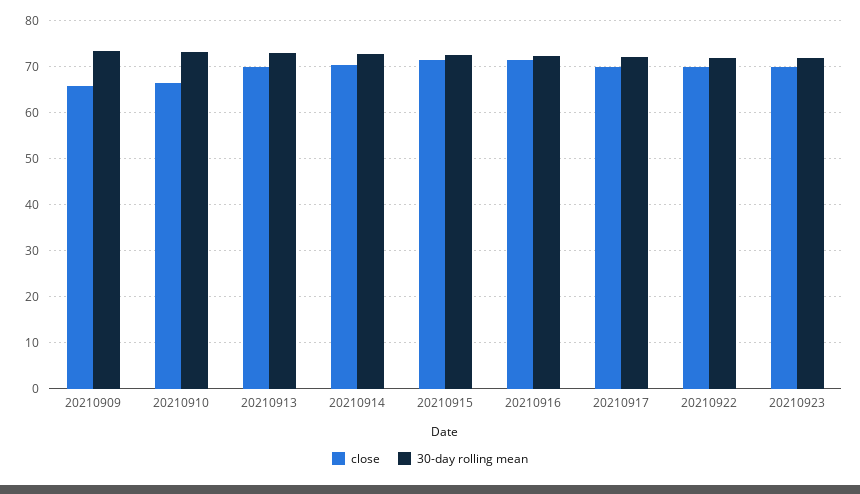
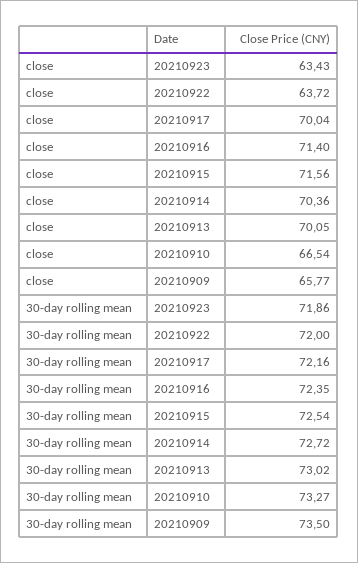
close, 20210922: 70 -> 63.72
close, 20210923: 70 -> 63.43

